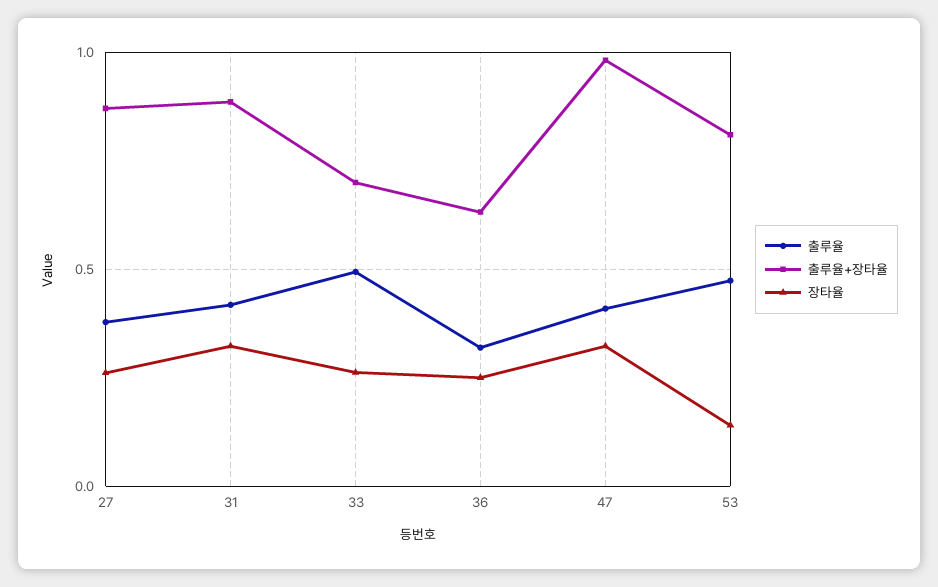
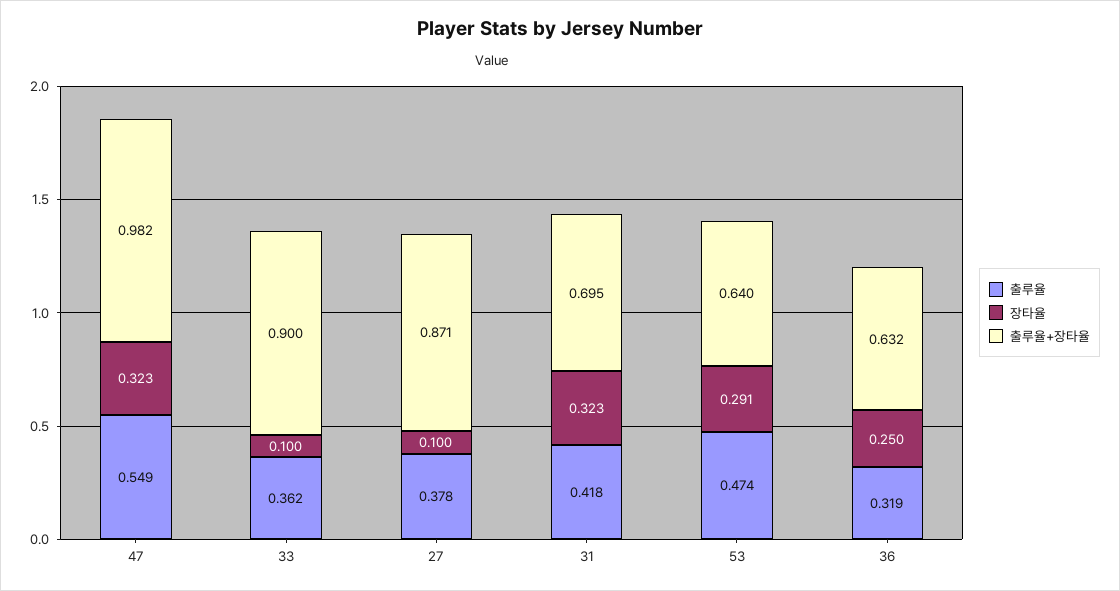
장타율, 27: 0.25 -> 0.1
출루율+장타율, 31: 0.9 -> 0.695
출루율, 33: 0.5 -> 0.362
출루율+장타율, 33: 0.7 -> 0.9
장타율, 33: 0.25 -> 0.1
출루율, 47: 0.4 -> 0.549
출루율+장타율, 53: 0.8 -> 0.64
장타율, 53: 0.15 -> 0.291

